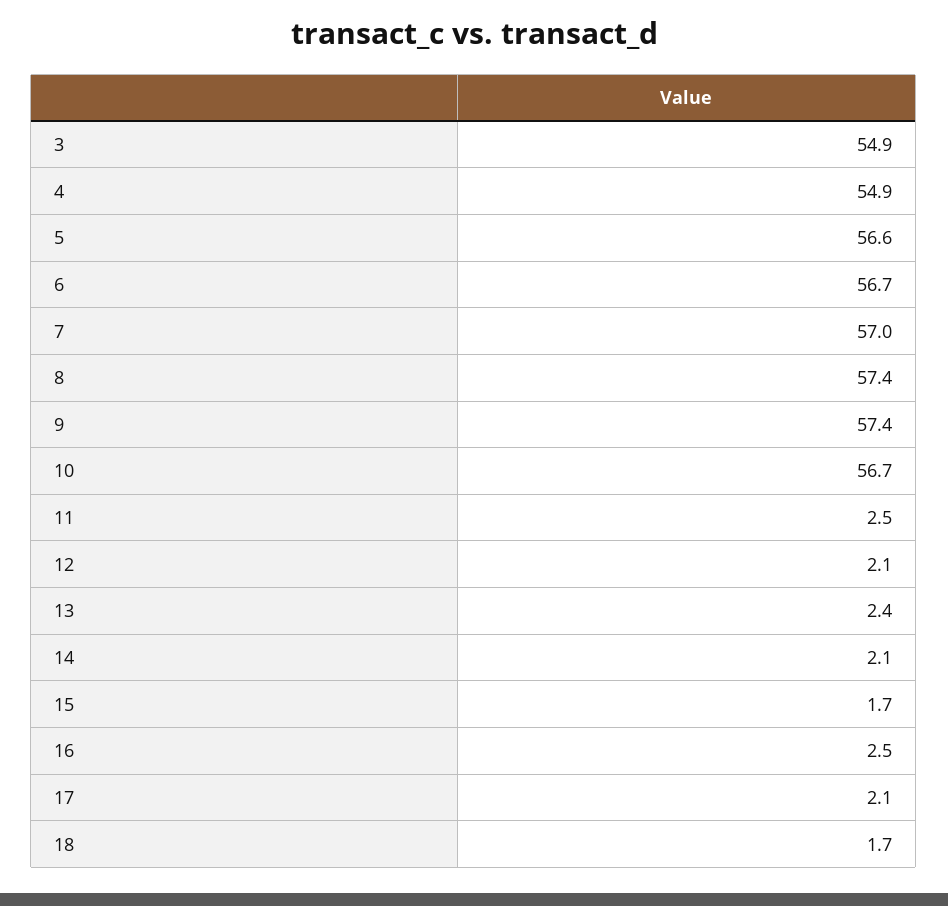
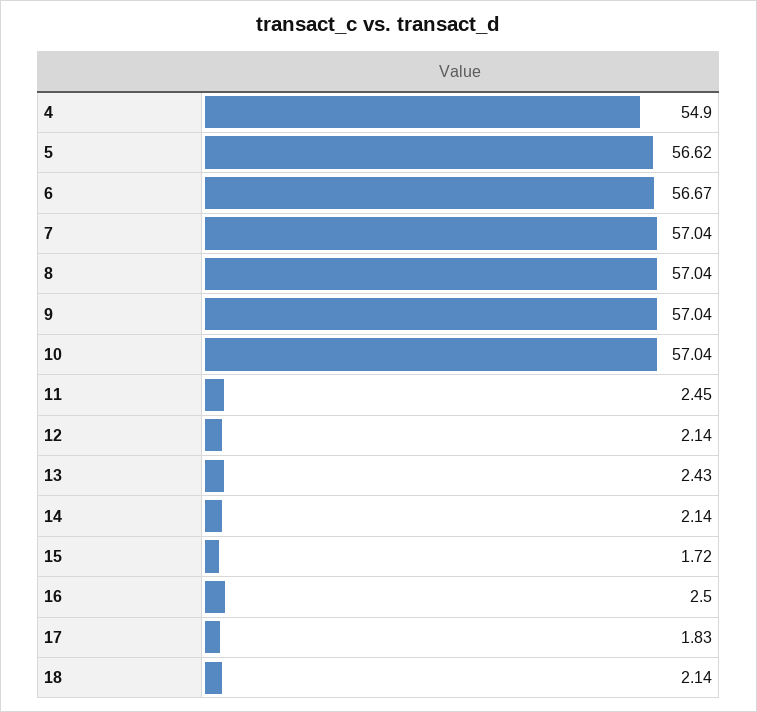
3: 54.9 -> none
8: 57.4 -> 57.04
9: 57.4 -> 57.04
10: 56.7 -> 57.04
17: 2.1 -> 1.83
18: 1.7 -> 2.14

